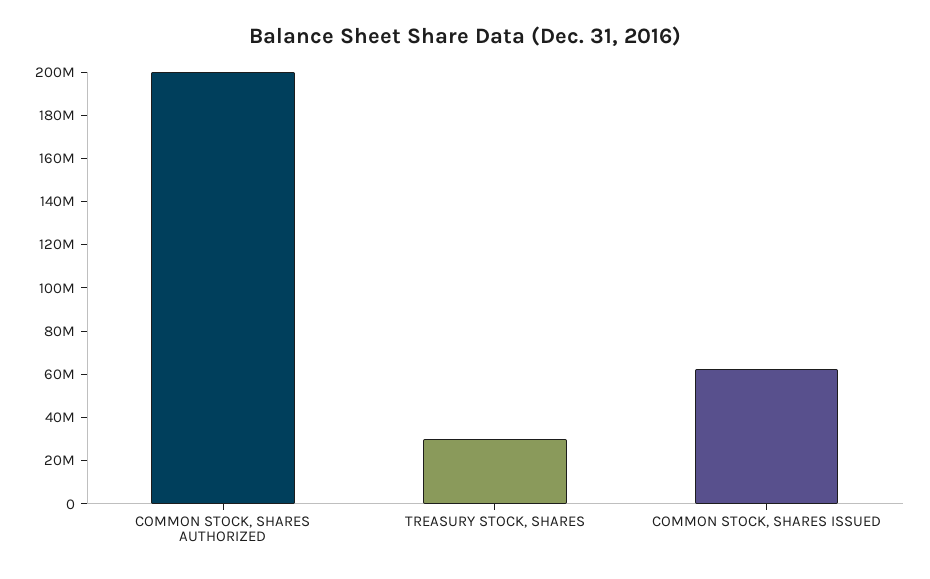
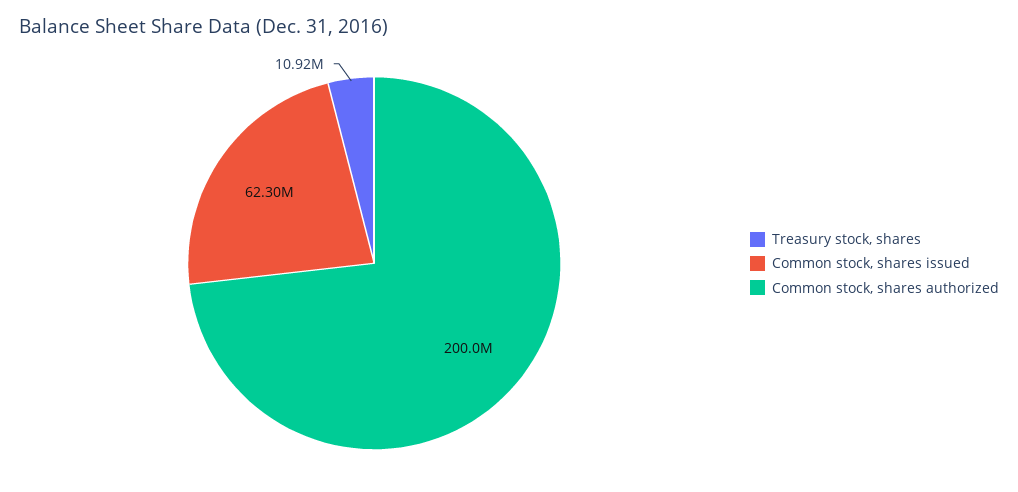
TREASURY STOCK, SHARES: 30000000 -> 10920000

